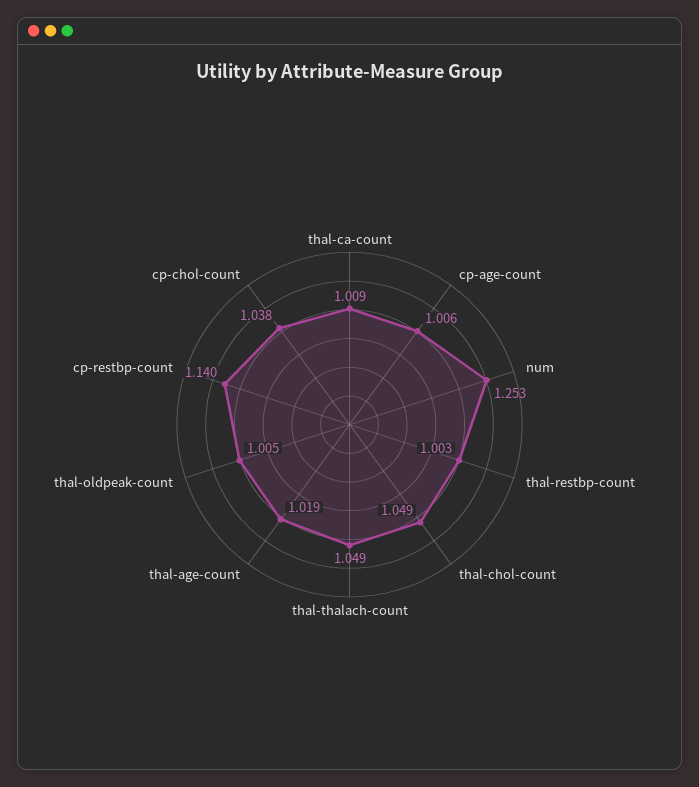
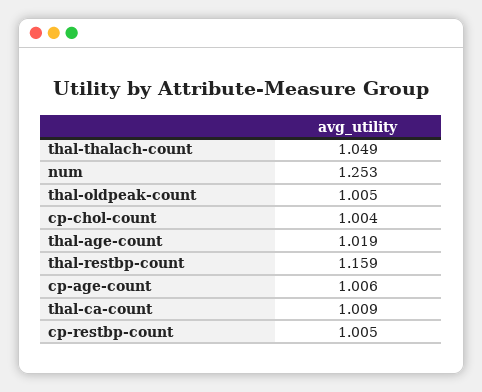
thal-restbp-count: 1.003 -> 1.159
thal-chol-count: 1.049 -> none
cp-restbp-count: 1.14 -> 1.005
cp-chol-count: 1.038 -> 1.004

